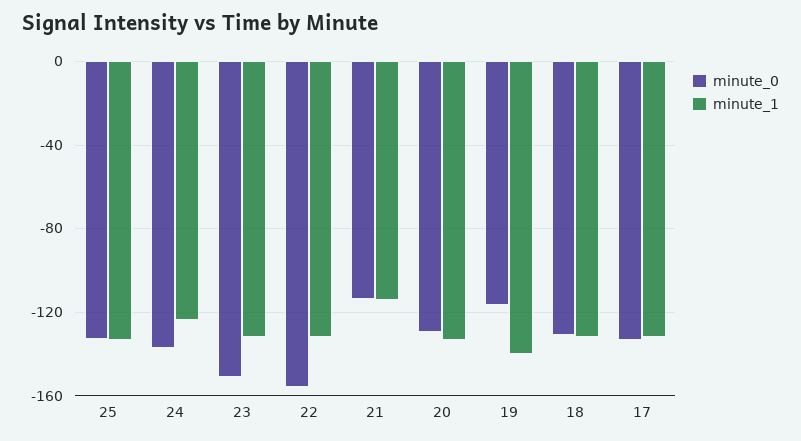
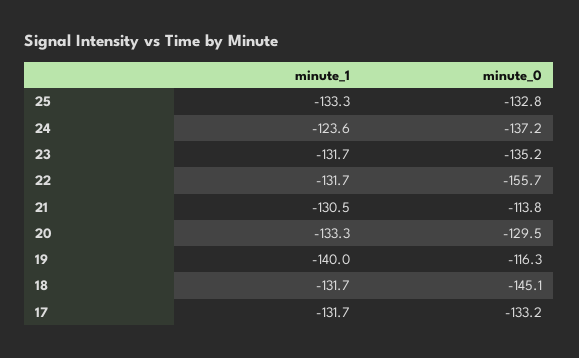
minute_0, 23: -150 -> -135.2
minute_1, 21: -115 -> -130.5
minute_0, 18: -130 -> -145.1

